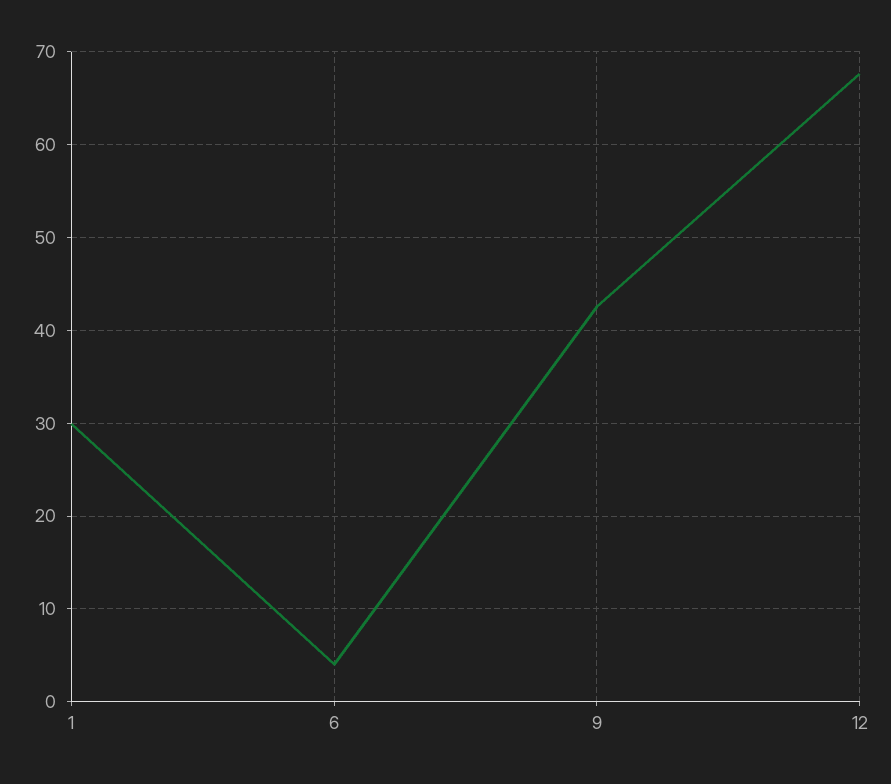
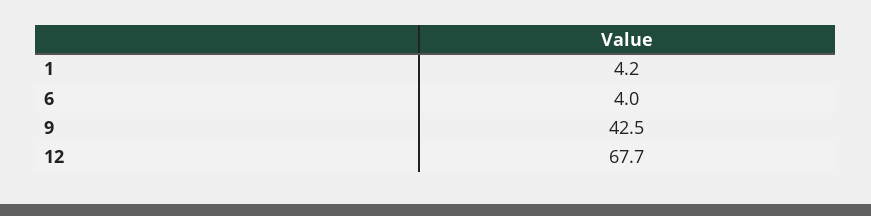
1: 30 -> 4.2

